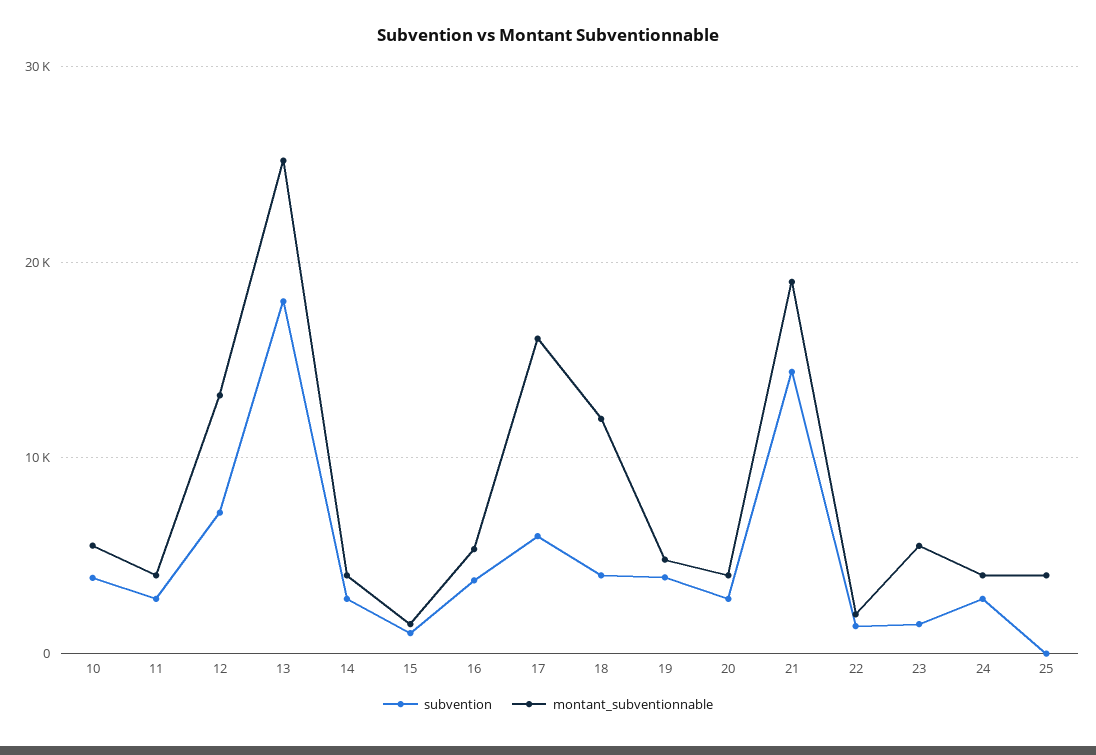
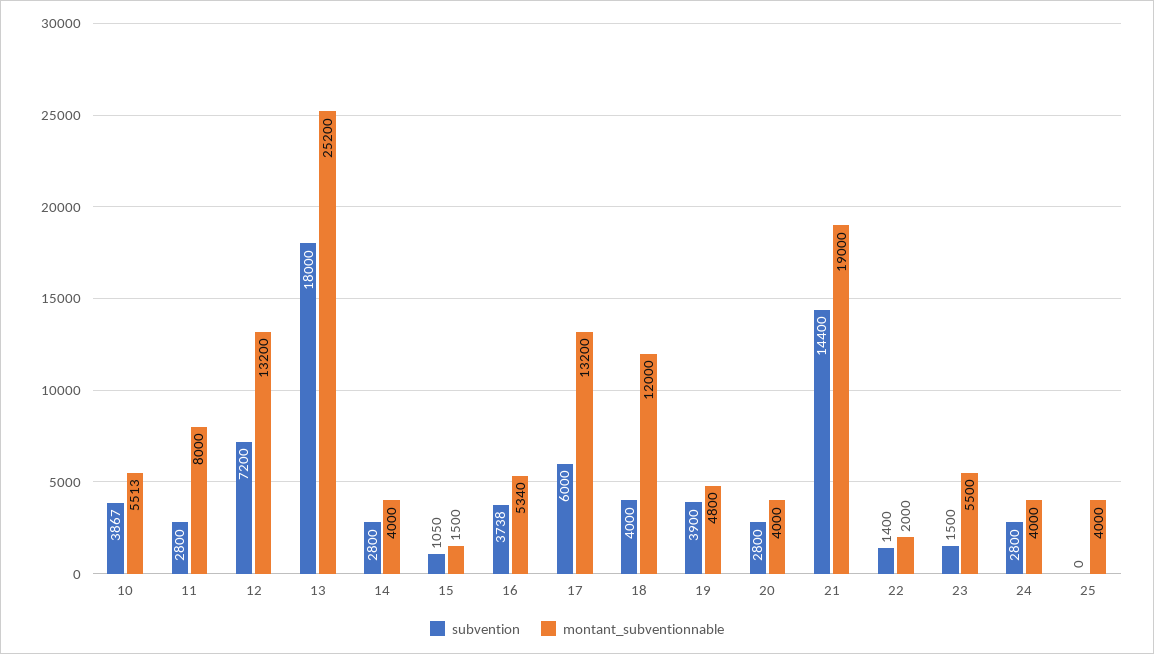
montant_subventionnable, 11: 4000 -> 8000
montant_subventionnable, 17: 16000 -> 13200

